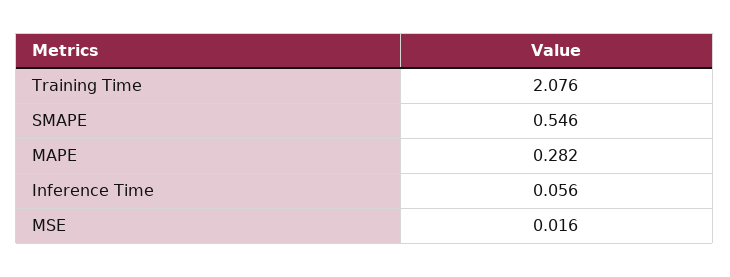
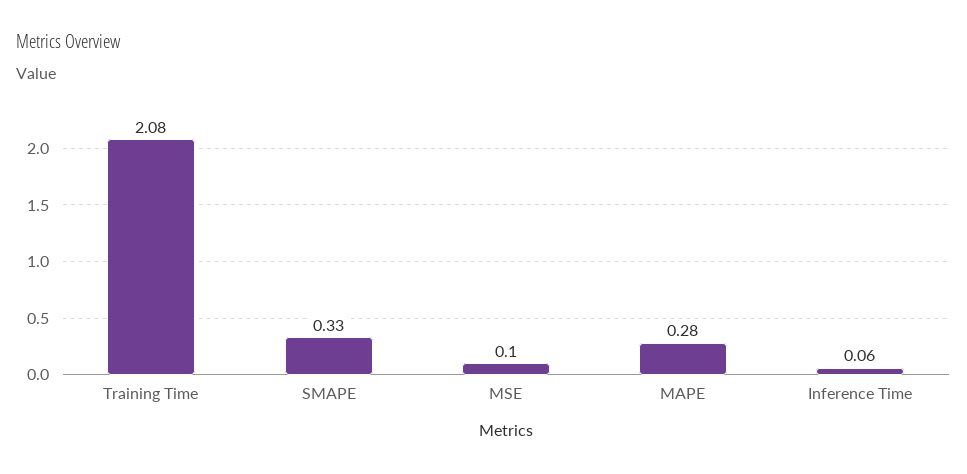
SMAPE: 0.546 -> 0.33
MSE: 0.016 -> 0.1

